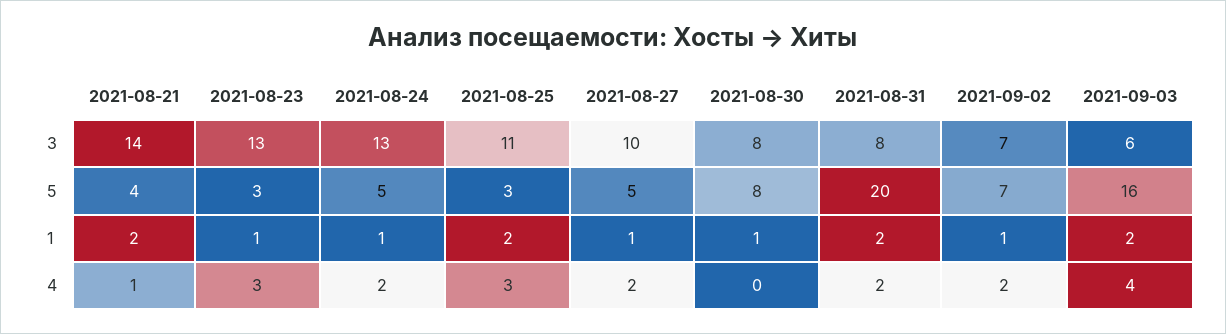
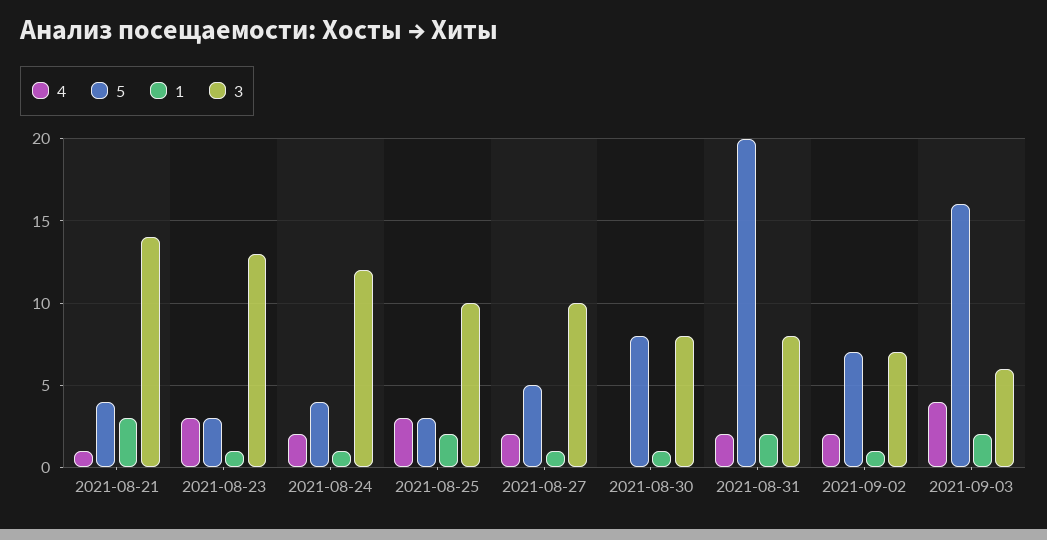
3, 2021-08-24: 13 -> 12
3, 2021-08-25: 11 -> 10
5, 2021-08-24: 5 -> 4
1, 2021-08-21: 2 -> 3

